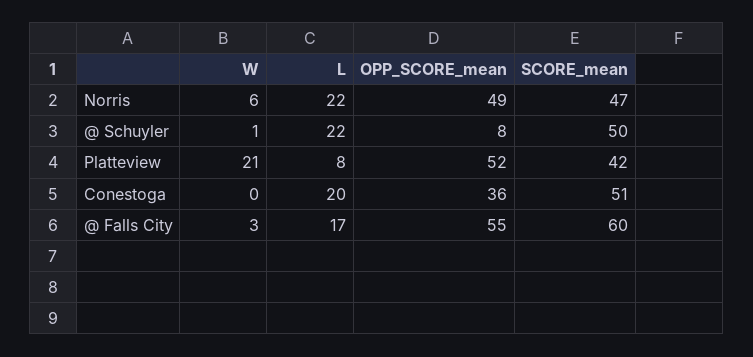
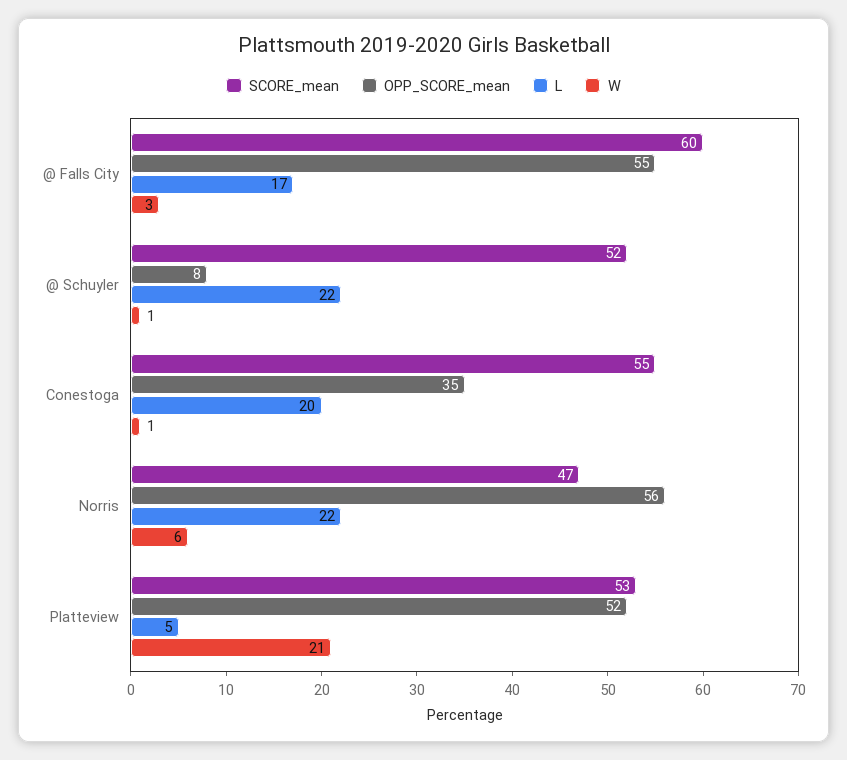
OPP_SCORE_mean, Norris: 49 -> 56
SCORE_mean, @ Schuyler: 50 -> 52
L, Platteview: 8 -> 5
SCORE_mean, Platteview: 42 -> 53
W, Conestoga: 0 -> 1
OPP_SCORE_mean, Conestoga: 36 -> 35
SCORE_mean, Conestoga: 51 -> 55

